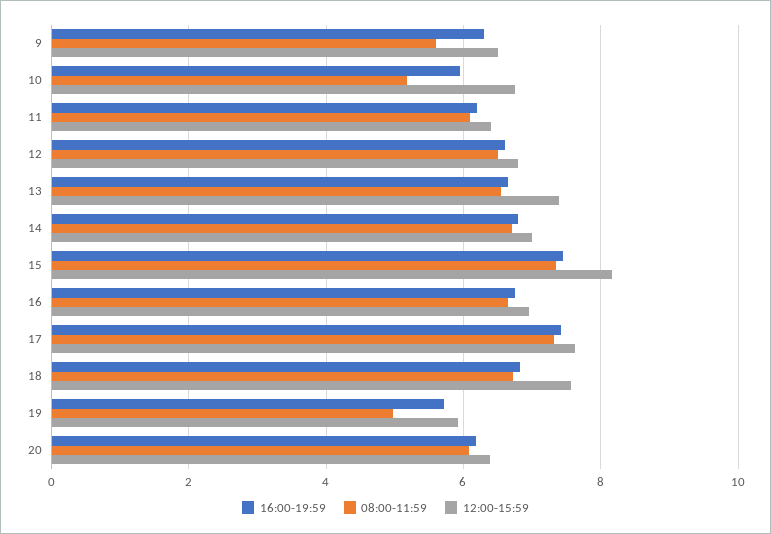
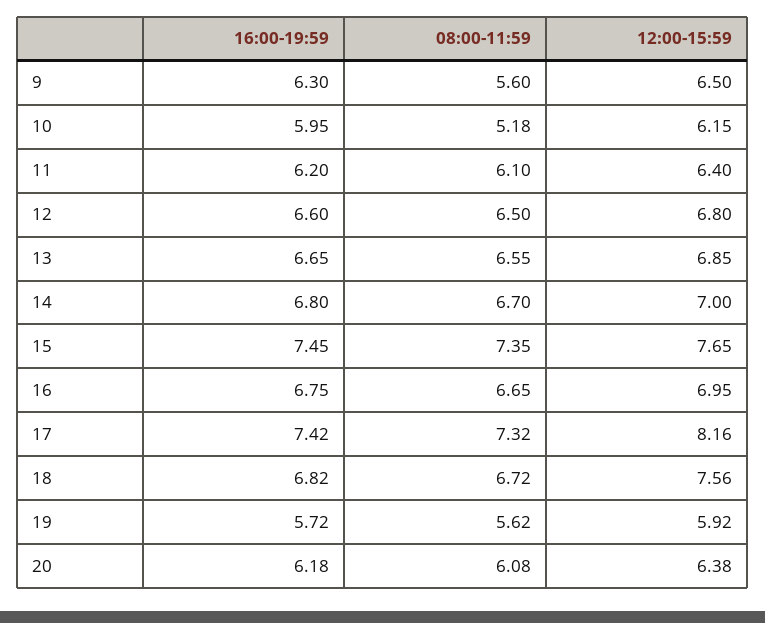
12:00-15:59, 10: 6.8 -> 6.15
12:00-15:59, 13: 7.4 -> 6.85
12:00-15:59, 15: 8.2 -> 7.65
12:00-15:59, 17: 7.6 -> 8.16
08:00-11:59, 19: 5 -> 5.62

